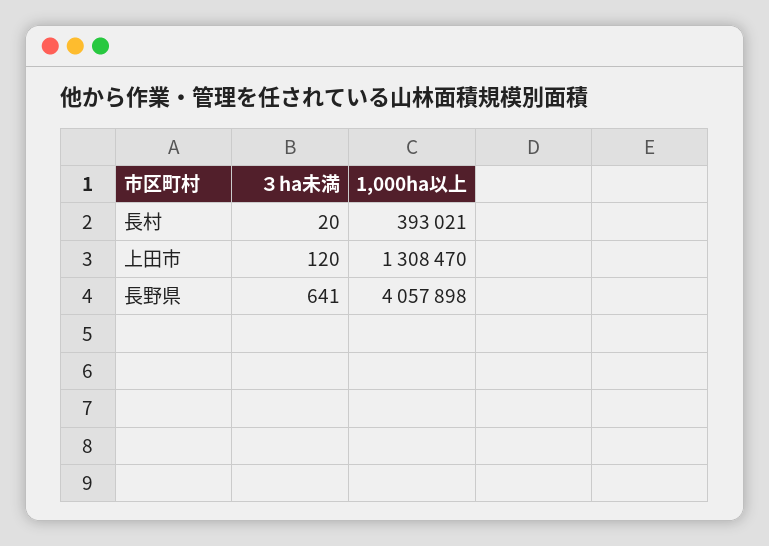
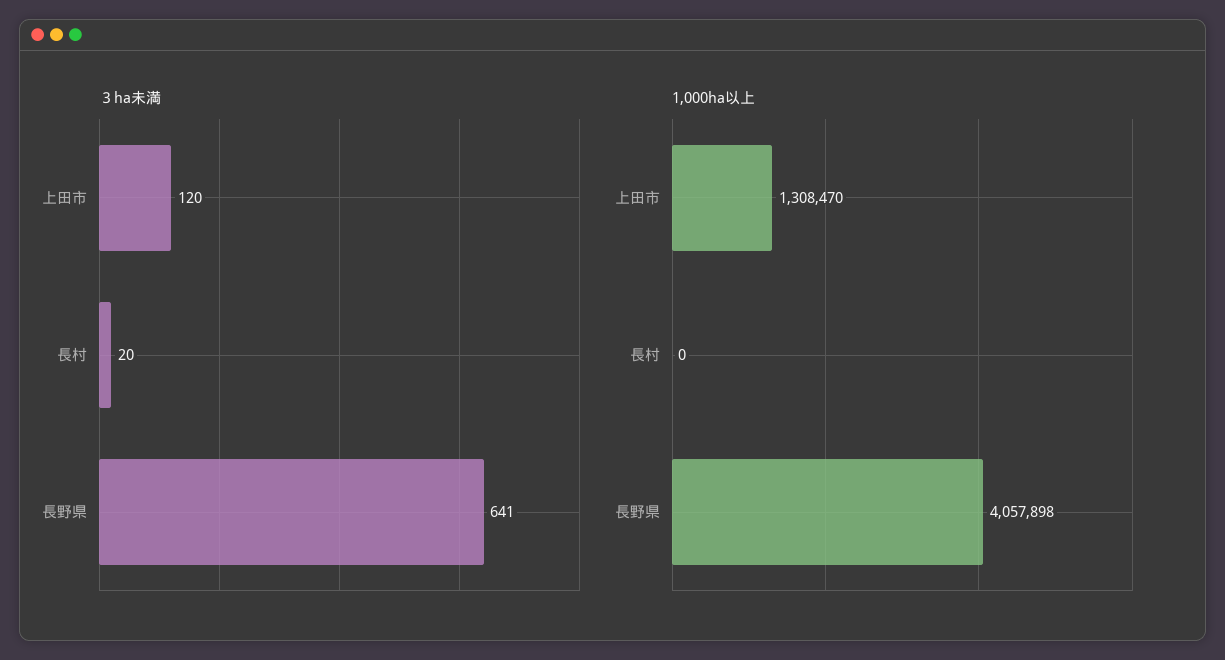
1,000ha以上, 長村: 393021 -> 0

